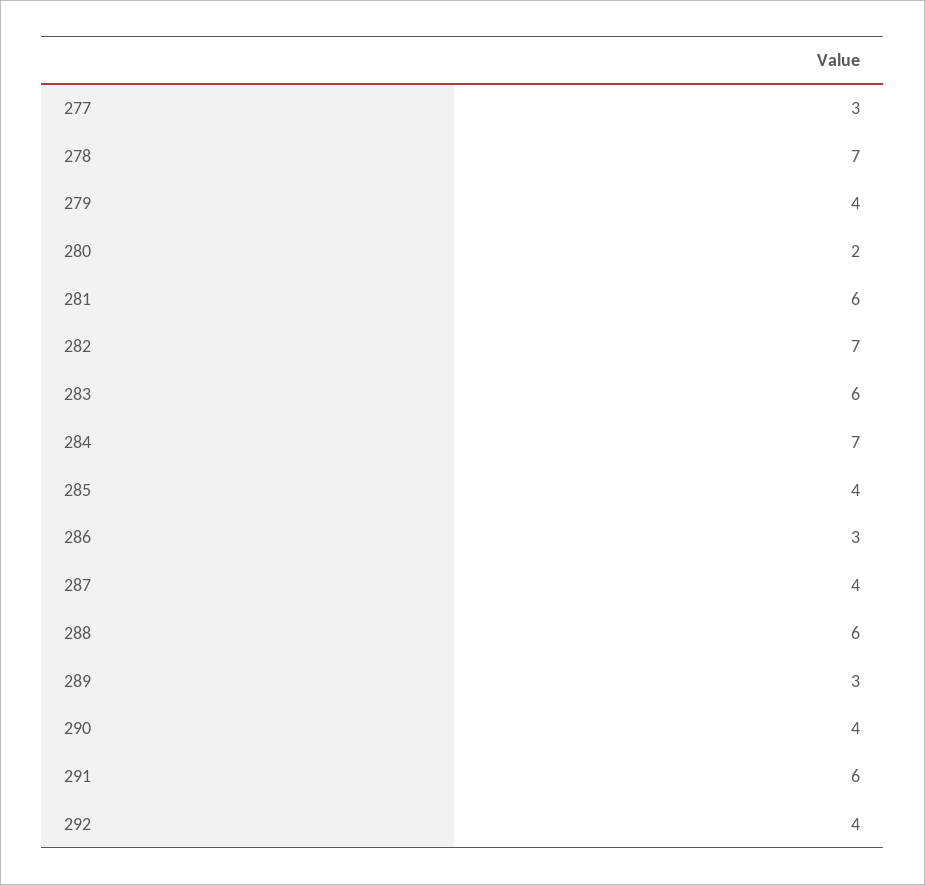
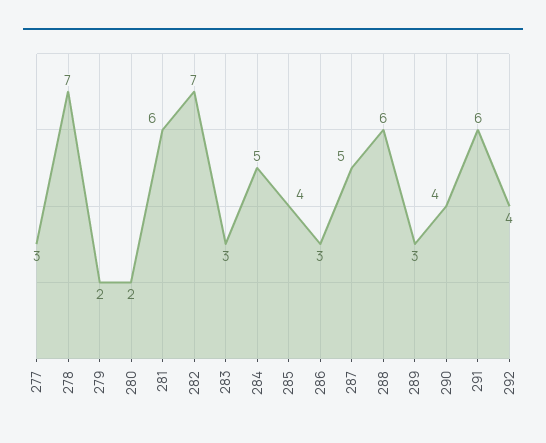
279: 4 -> 2
283: 6 -> 3
284: 7 -> 5
287: 4 -> 5

